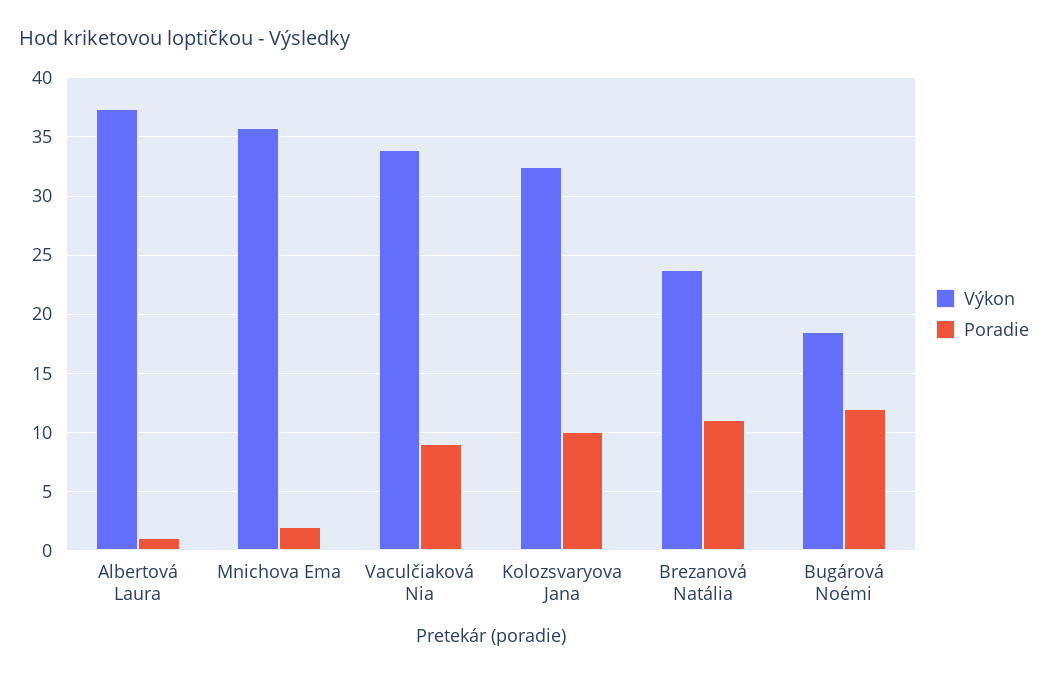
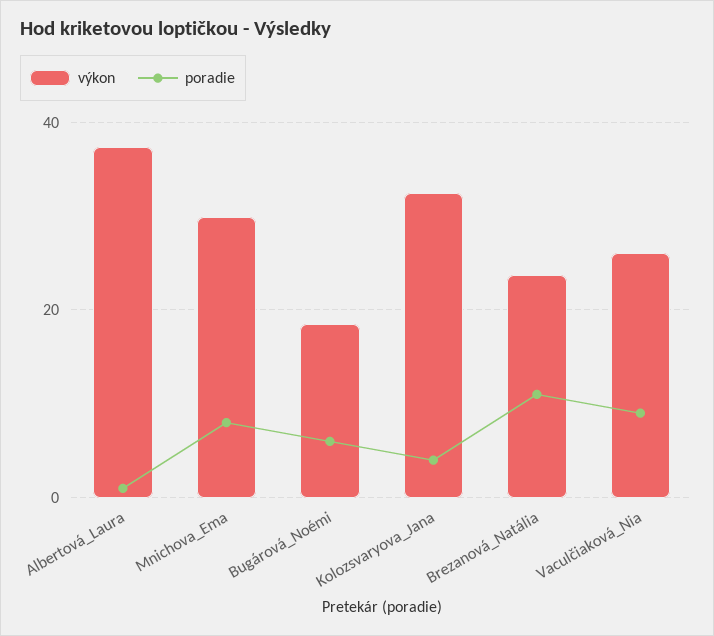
Výkon, Mnichova Ema: 36 -> 30
Poradie, Mnichova Ema: 2 -> 8
Výkon, Vaculčiaková Nia: 34 -> 26
Poradie, Kolozsvaryova Jana: 10 -> 4
Poradie, Bugárová Noémi: 12 -> 6

